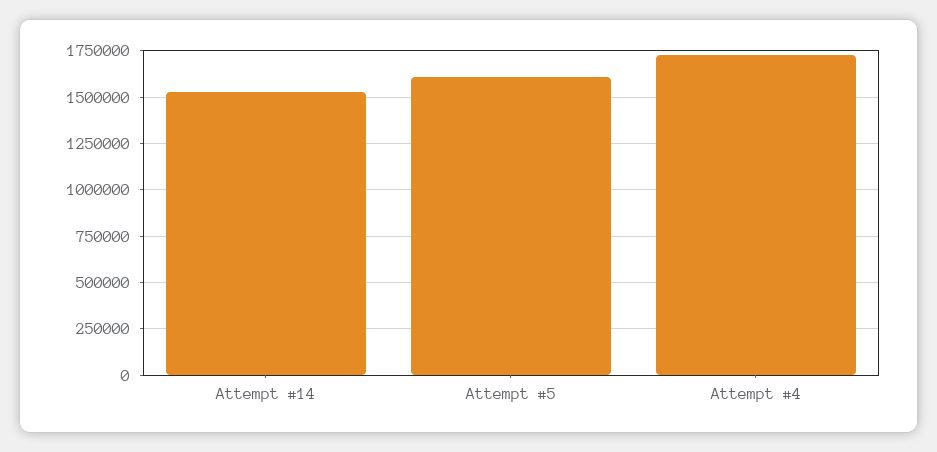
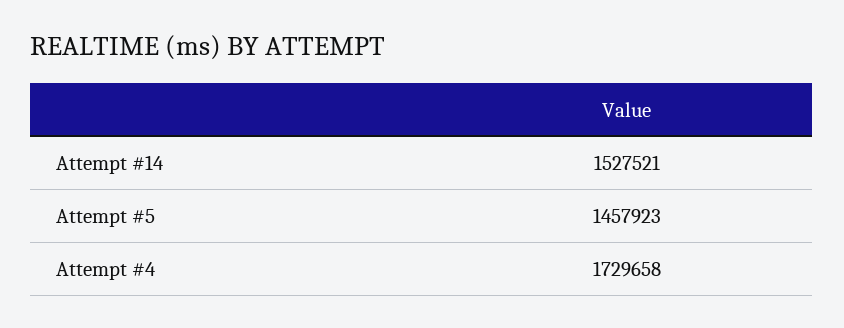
Attempt #5: 1600000 -> 1457923

